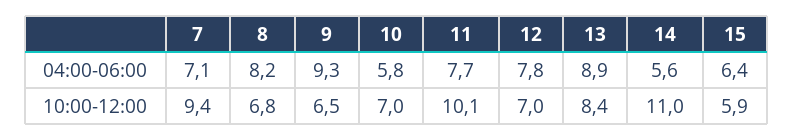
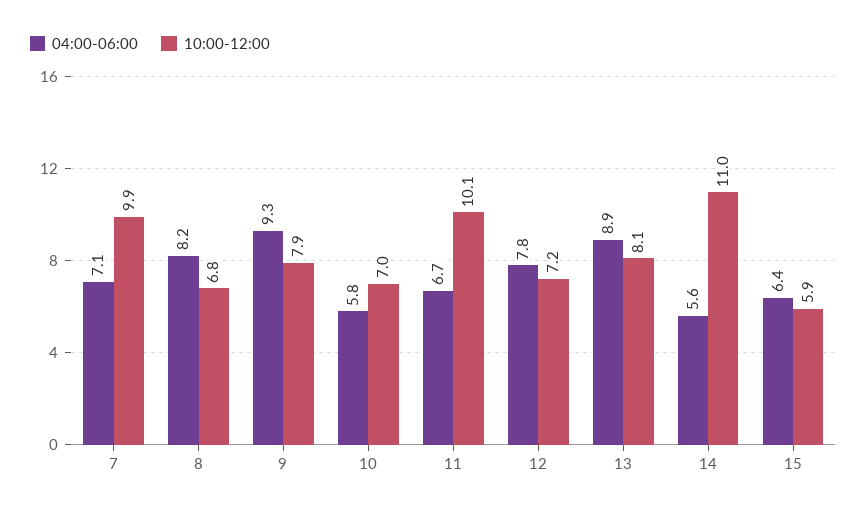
04:00-06:00, 11: 7.7 -> 6.7
10:00-12:00, 7: 9.4 -> 9.9
10:00-12:00, 9: 6.5 -> 7.9
10:00-12:00, 12: 7 -> 7.2
10:00-12:00, 13: 8.4 -> 8.1

